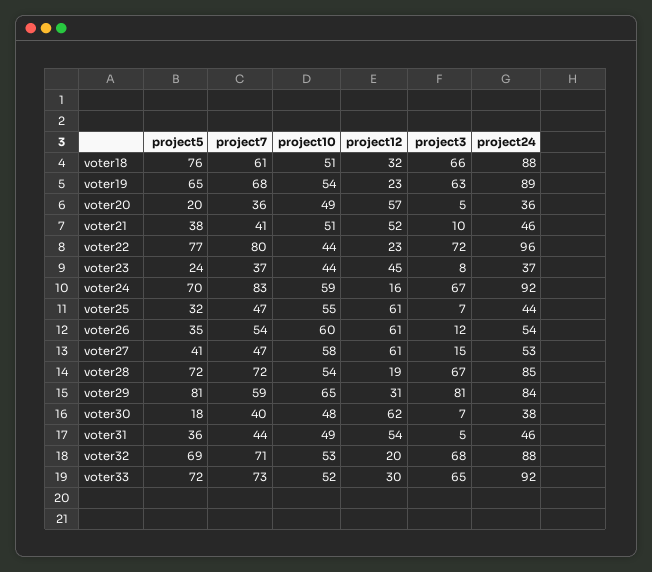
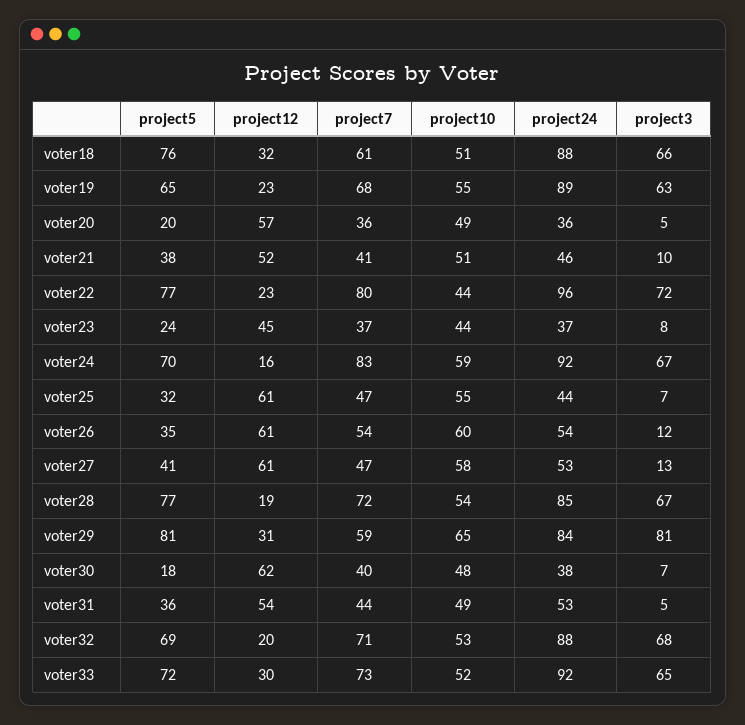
project10, voter19: 54 -> 55
project3, voter27: 15 -> 13
project5, voter28: 72 -> 77
project24, voter31: 46 -> 53

